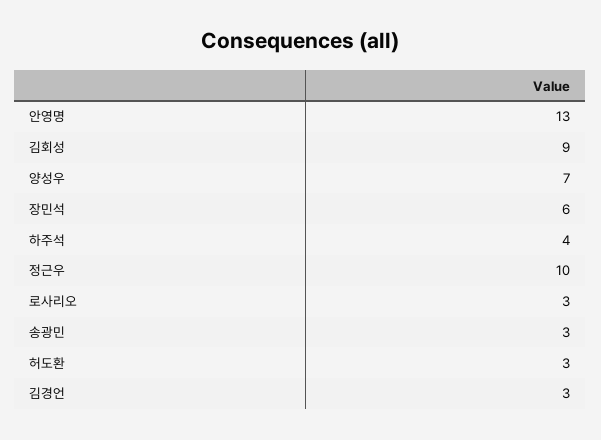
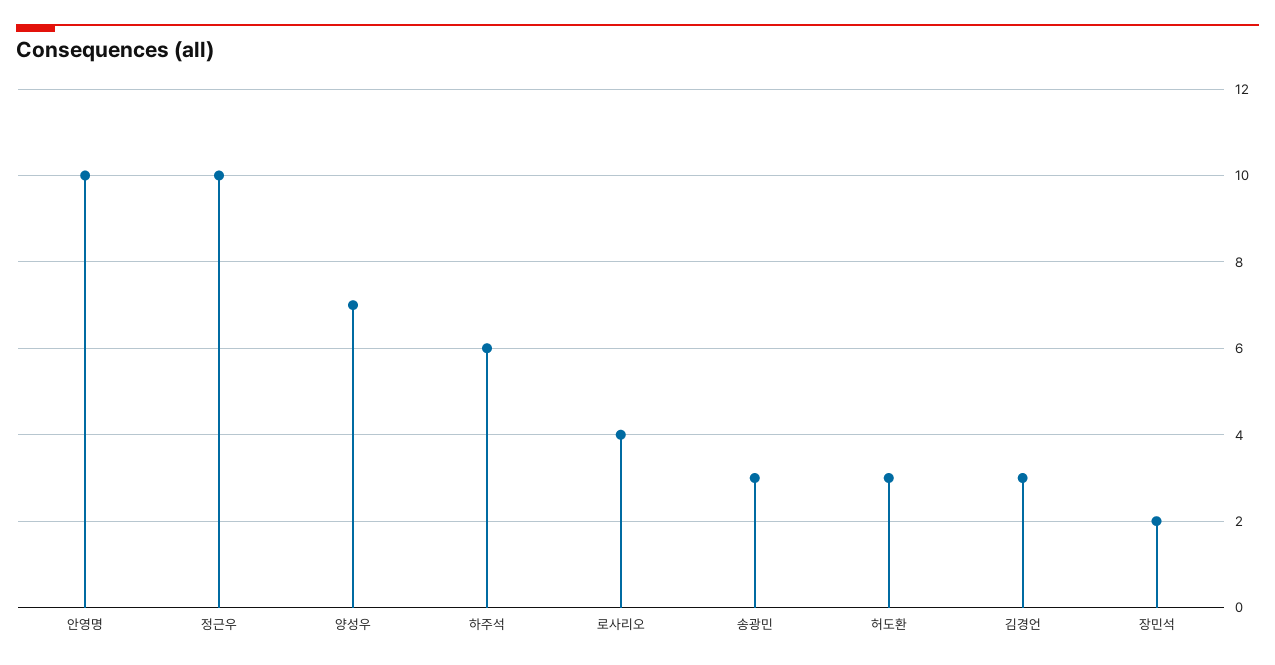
안영명: 13 -> 10
김회성: 9 -> none
장민석: 6 -> 2
하주석: 4 -> 6
로사리오: 3 -> 4

